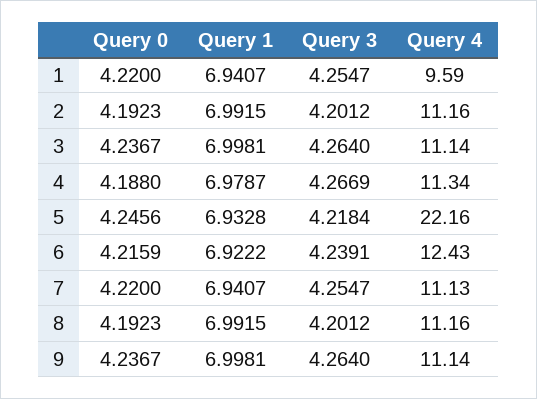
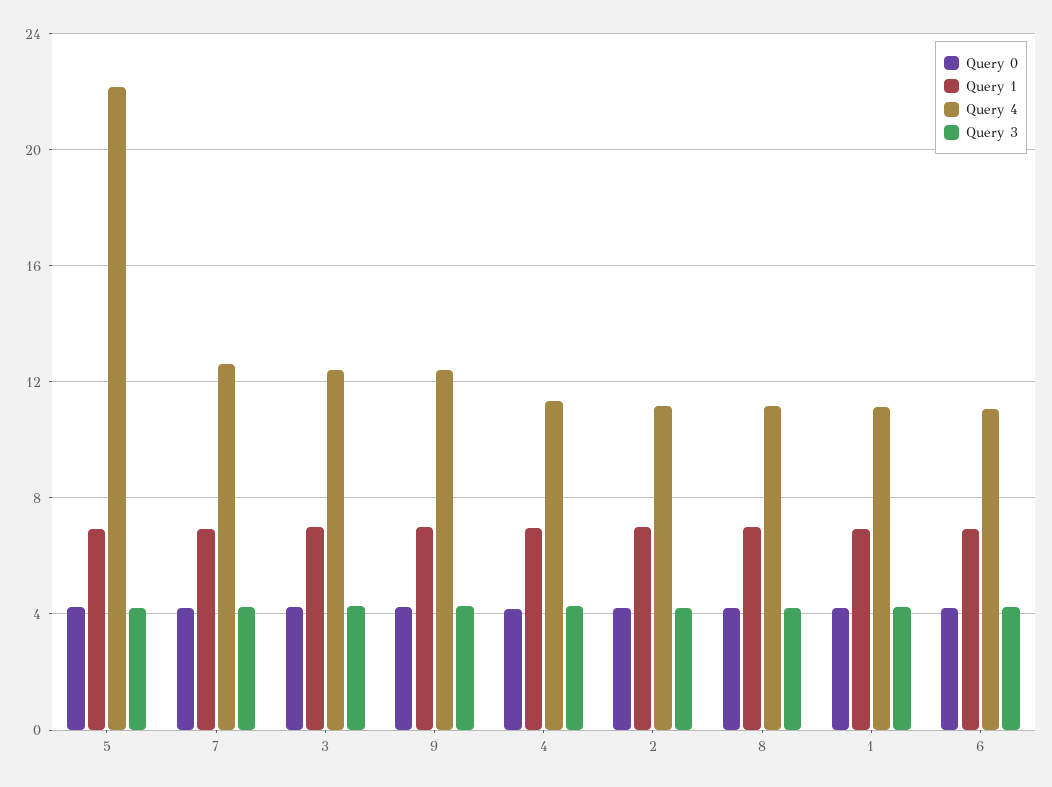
Query 4, 1: 9.59 -> 11
Query 4, 3: 11.14 -> 12.5
Query 4, 6: 12.43 -> 11
Query 4, 7: 11.13 -> 12.5
Query 4, 9: 11.14 -> 12.5

